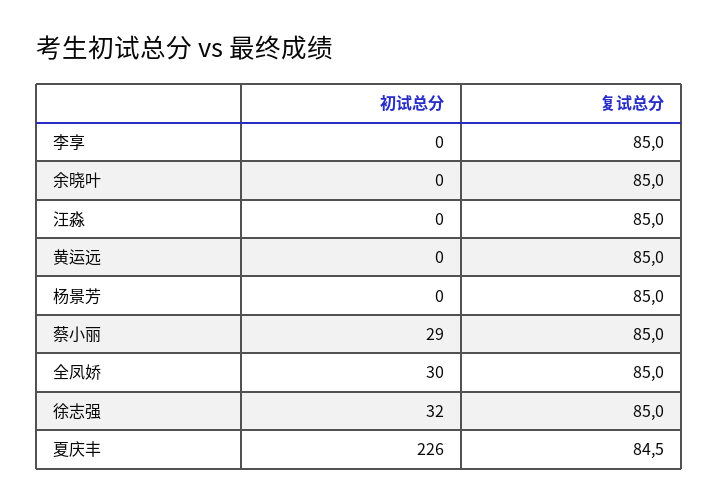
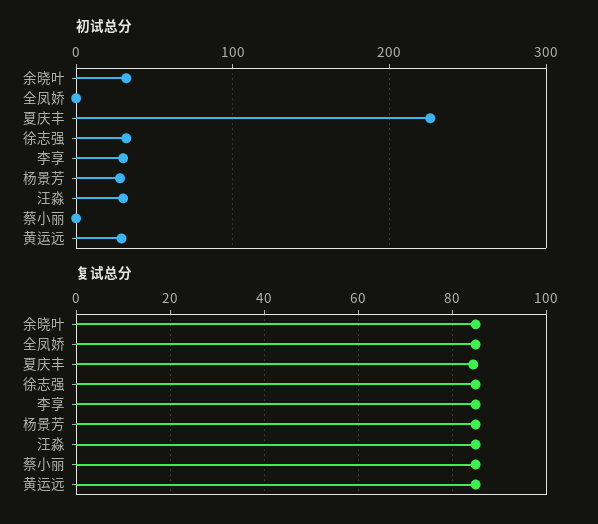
初试总分, 李享: 0 -> 30
初试总分, 余晓叶: 0 -> 30
初试总分, 汪淼: 0 -> 30
初试总分, 黄运远: 0 -> 30
初试总分, 杨景芳: 0 -> 30
初试总分, 蔡小丽: 29 -> 0
初试总分, 全凤娇: 30 -> 0

